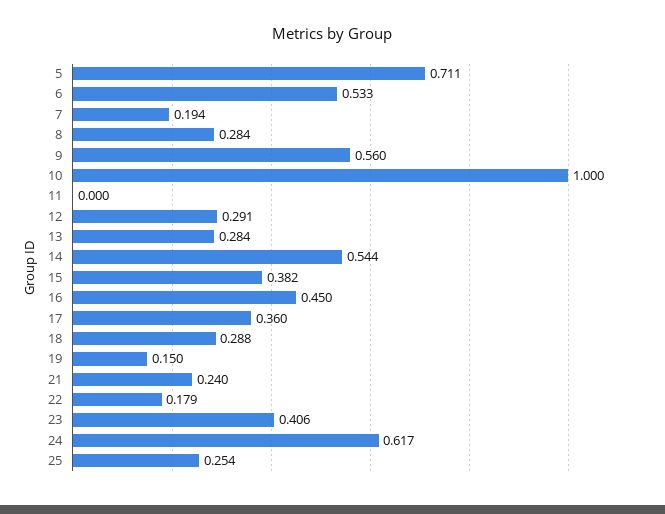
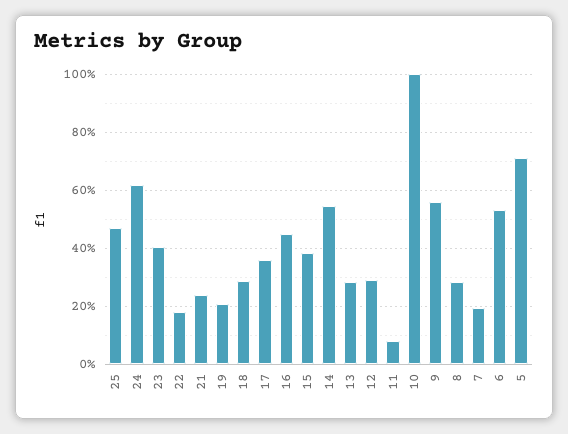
11: 0 -> 0.075
19: 0.15 -> 0.2
25: 0.254 -> 0.475

